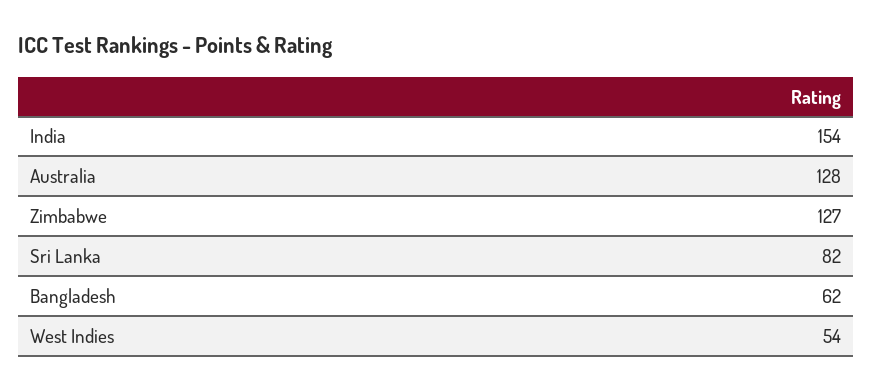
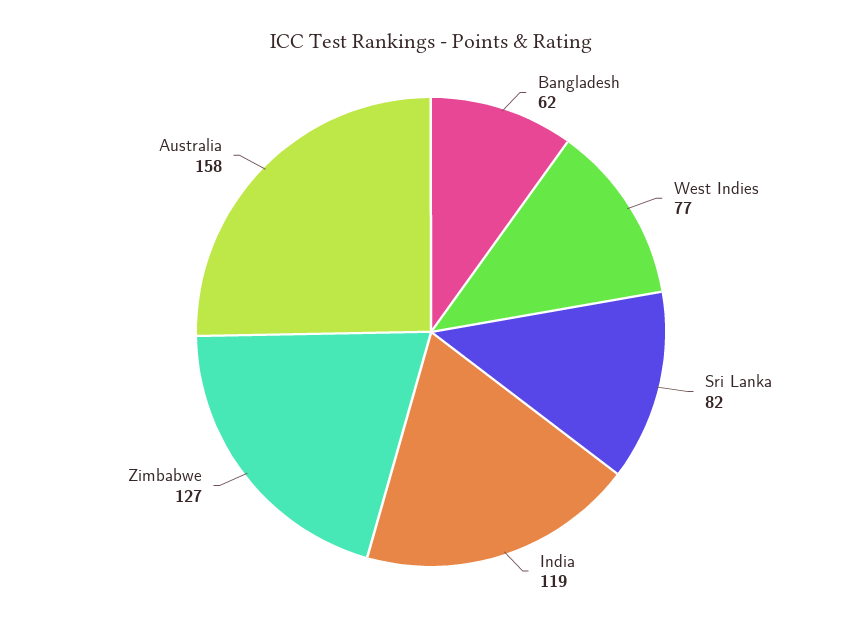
India: 154 -> 119
Australia: 128 -> 158
West Indies: 54 -> 77

